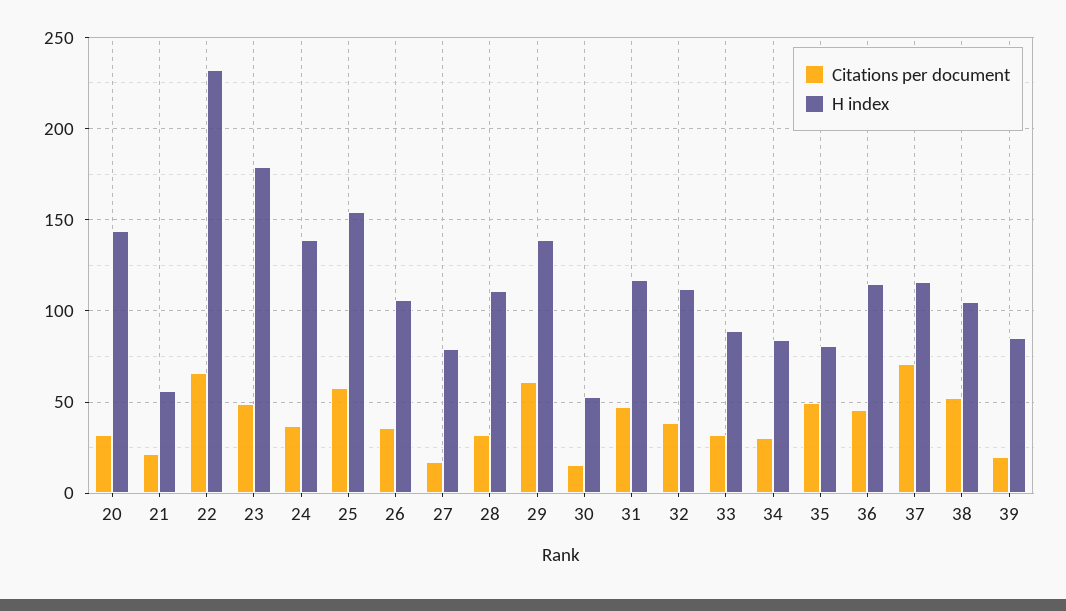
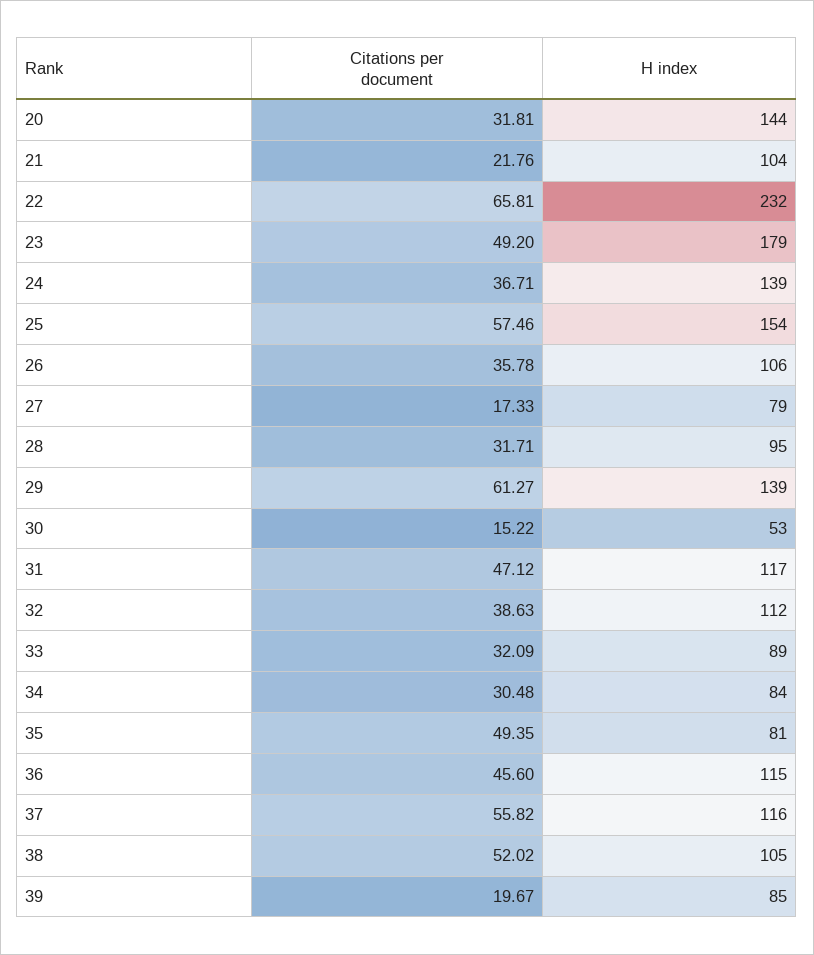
H index, 21: 55 -> 104
H index, 28: 110 -> 95
Citations per document, 37: 70 -> 55.82

